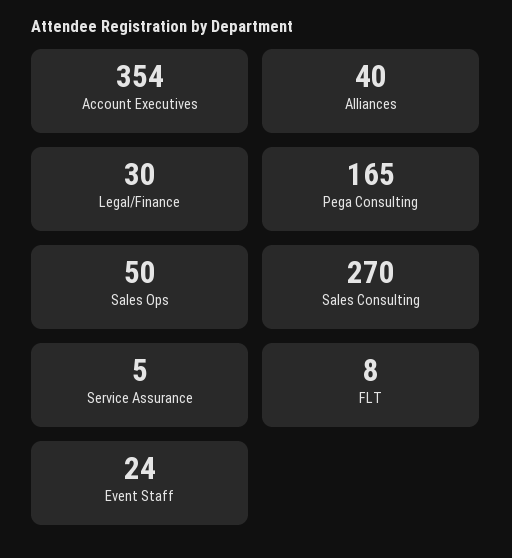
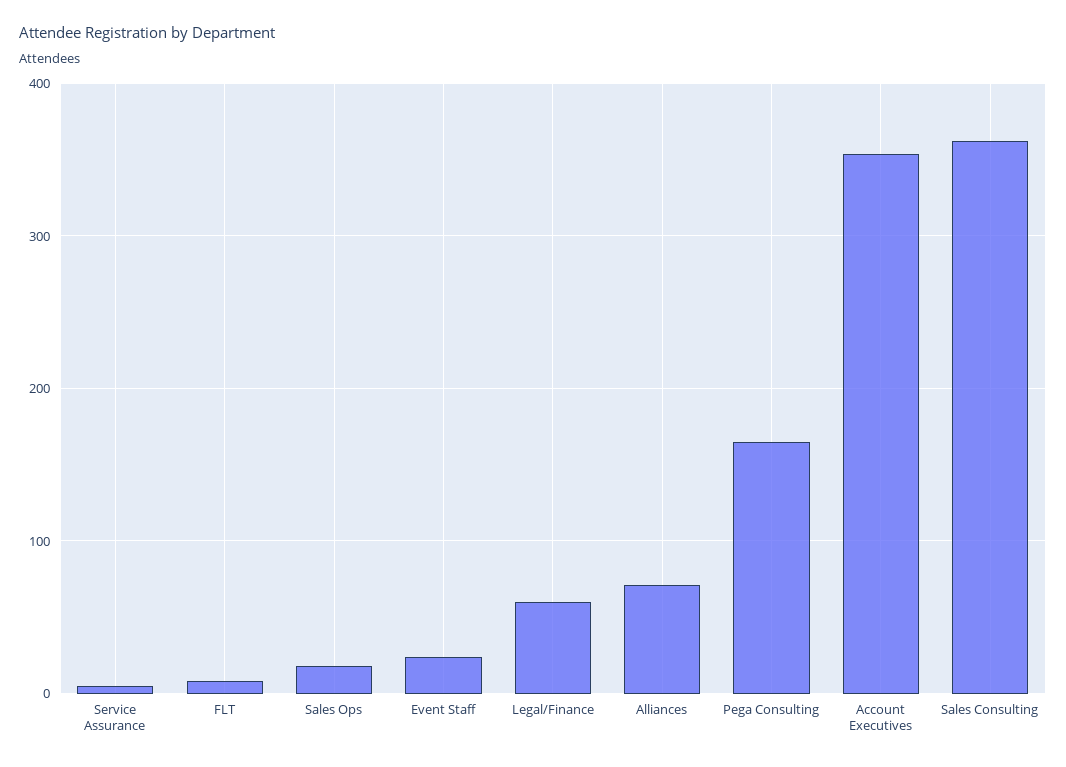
Alliances: 40 -> 70
Legal/Finance: 30 -> 60
Sales Ops: 50 -> 20
Sales Consulting: 270 -> 360

